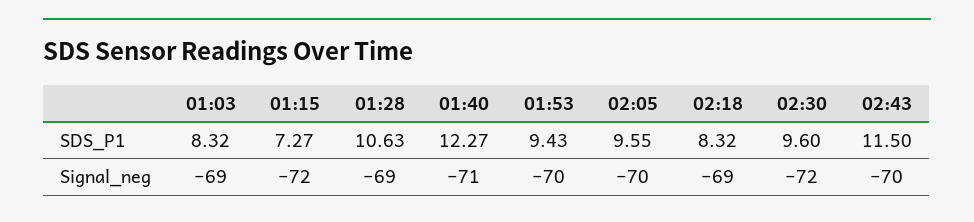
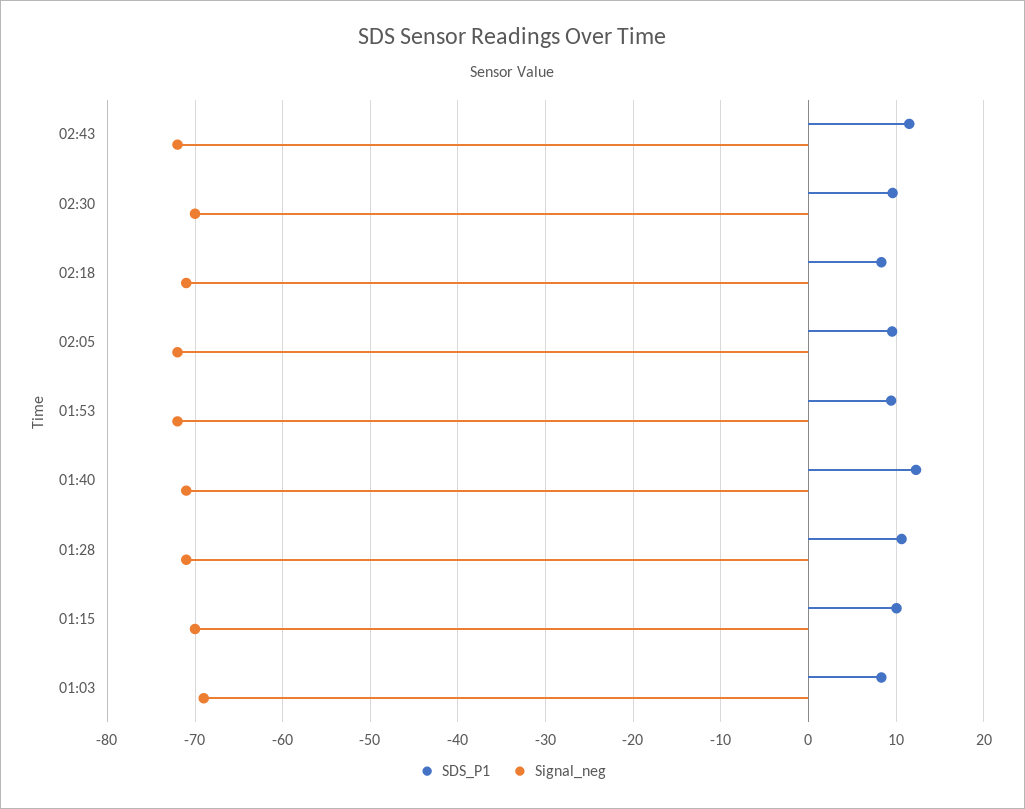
SDS_P1, 01:15: 7.27 -> 10
Signal_neg, 01:15: -72 -> -70
Signal_neg, 01:28: -69 -> -71
Signal_neg, 01:53: -70 -> -72
Signal_neg, 02:05: -70 -> -72
Signal_neg, 02:18: -69 -> -71
Signal_neg, 02:30: -72 -> -70
Signal_neg, 02:43: -70 -> -72

